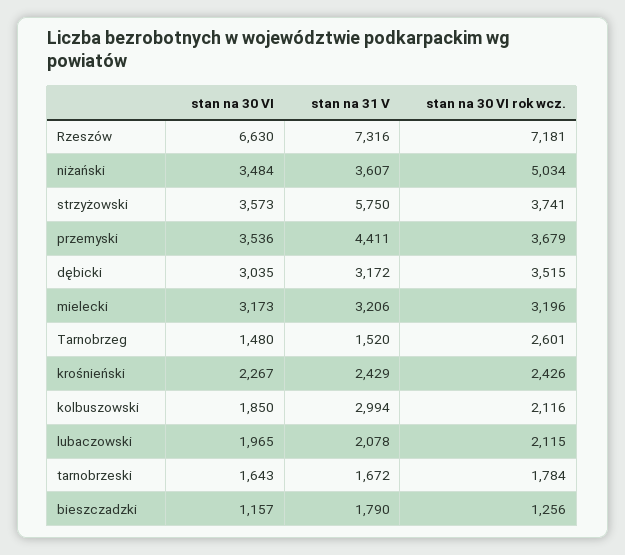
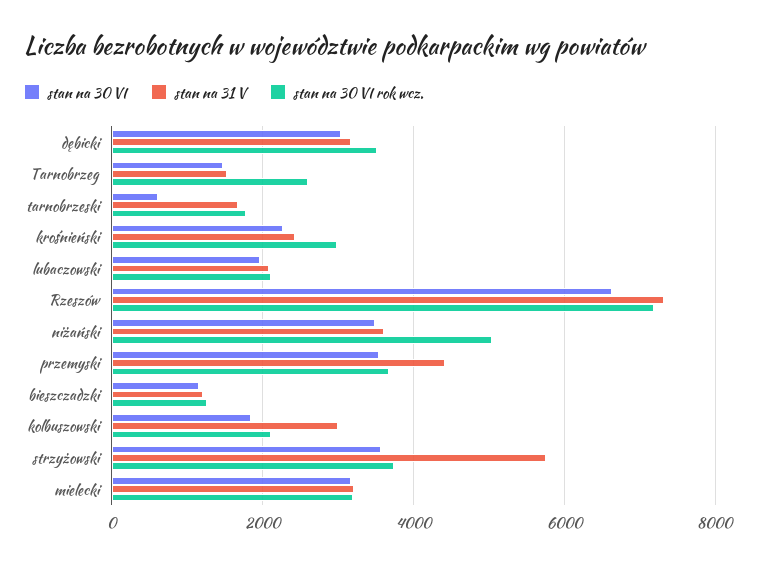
stan na 30 VI rok wcz., krośnieński: 2426 -> 3000
stan na 30 VI, tarnobrzeski: 1643 -> 600
stan na 31 V, bieszczadzki: 1790 -> 1200

